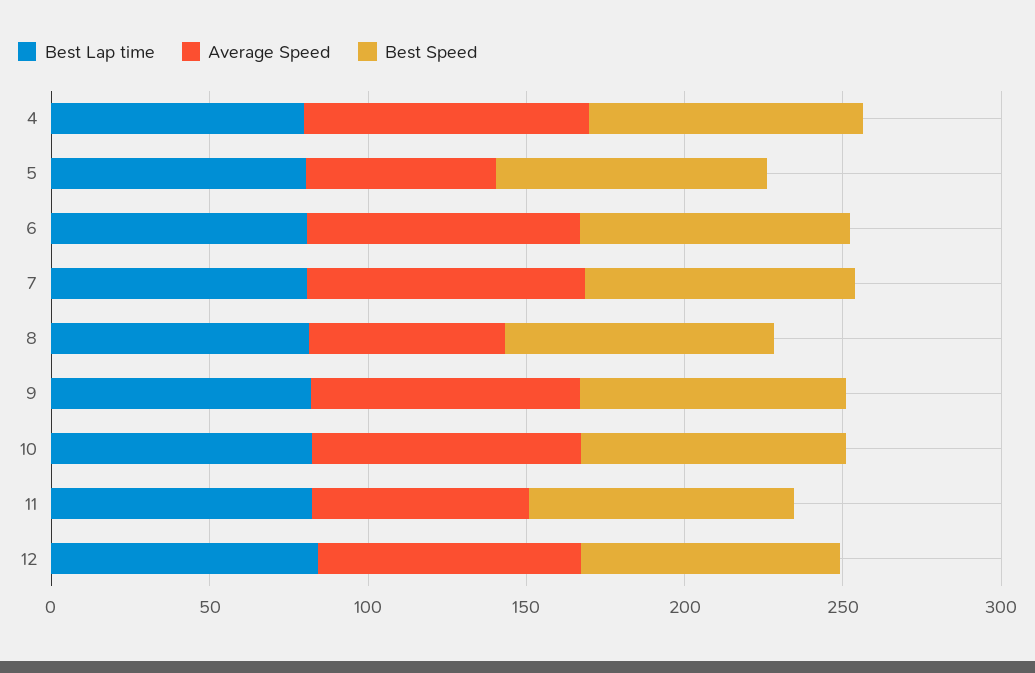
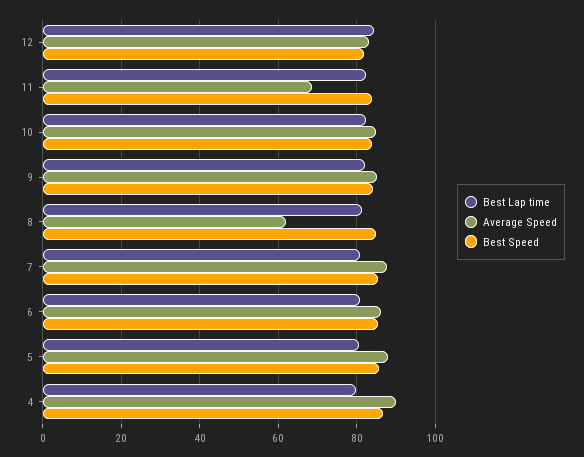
Average Speed, 5: 60 -> 88

